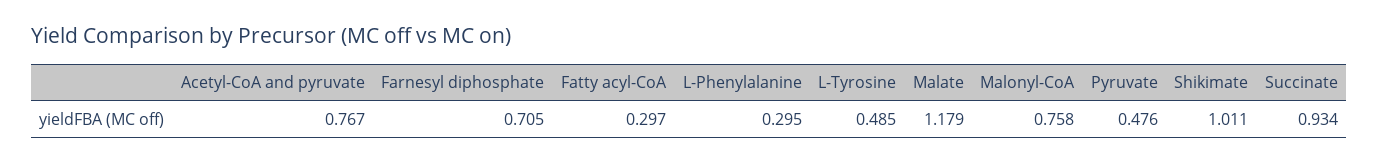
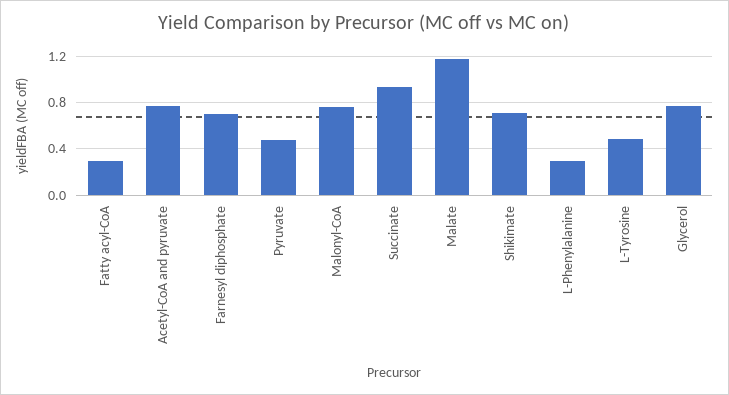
Shikimate: 1.011 -> 0.7
Glycerol: none -> 0.8

